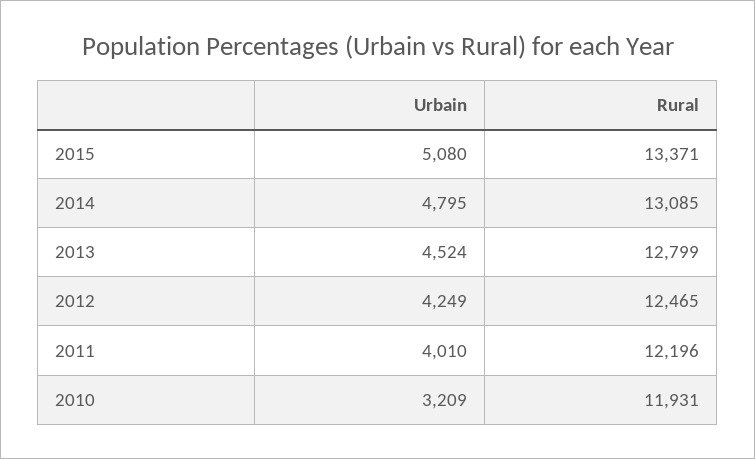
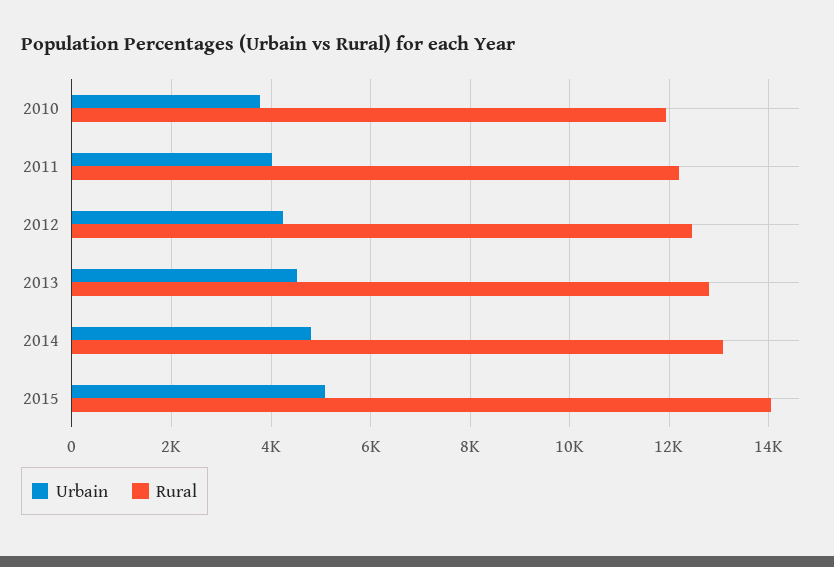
Rural, 2015: 13371 -> 14000
Urbain, 2010: 3209 -> 3800

